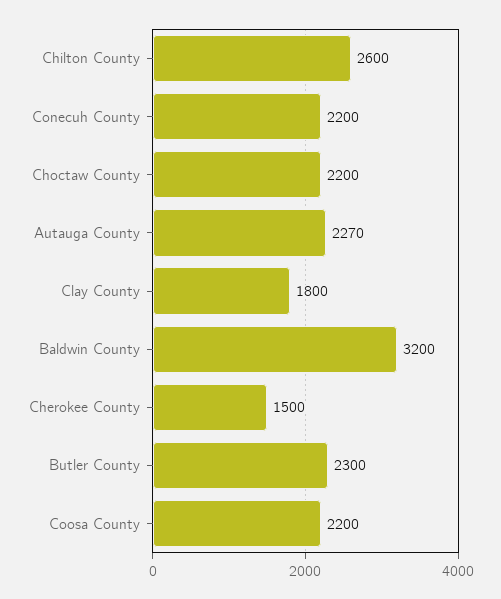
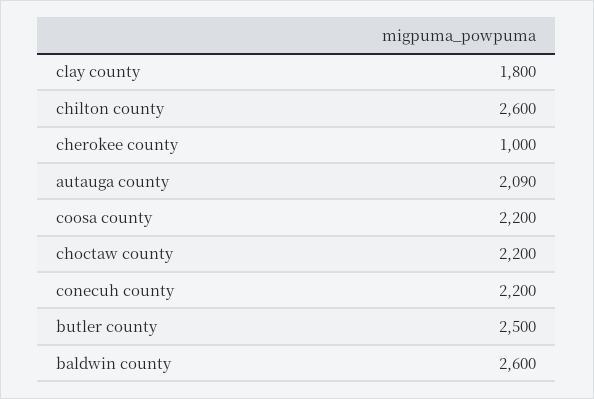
Autauga County: 2270 -> 2090
Baldwin County: 3200 -> 2600
Cherokee County: 1500 -> 1000
Butler County: 2300 -> 2500

